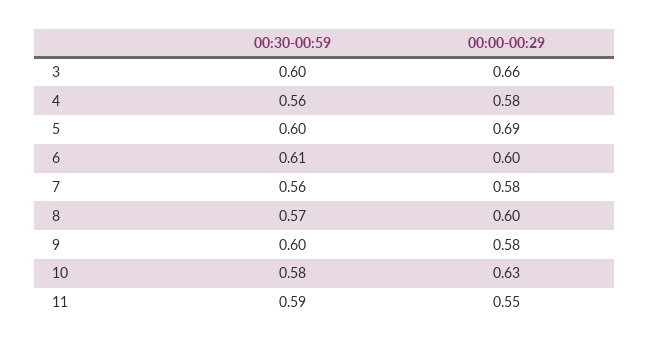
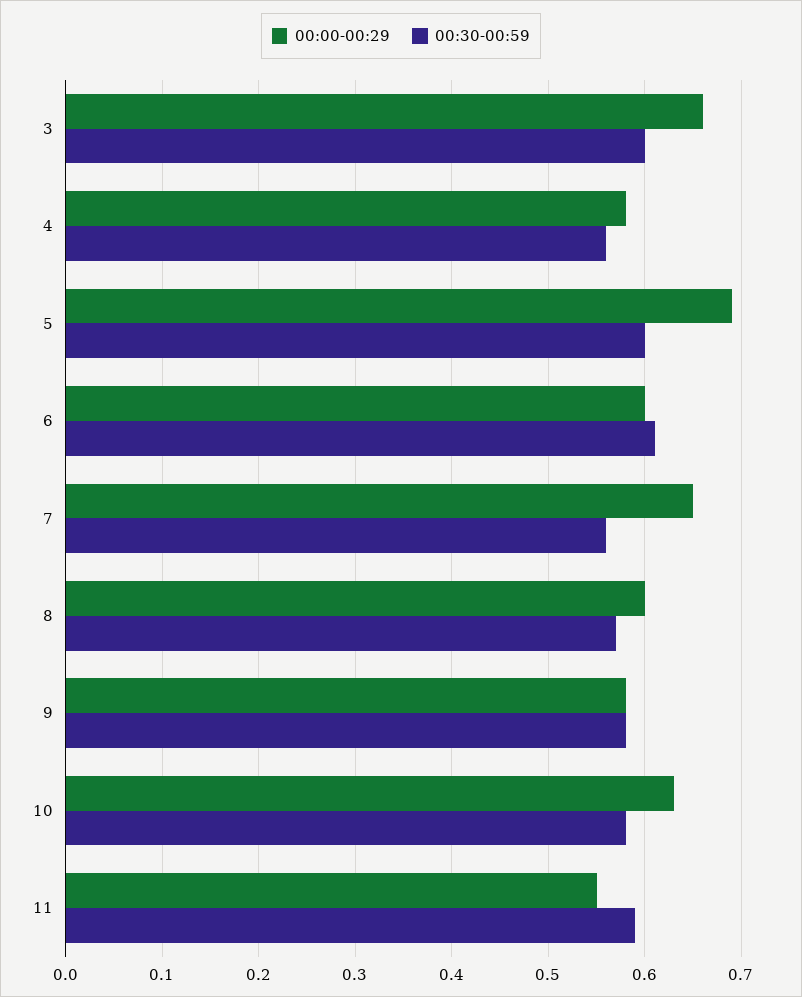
00:00-00:29, 7: 0.58 -> 0.65
00:30-00:59, 9: 0.6 -> 0.58

